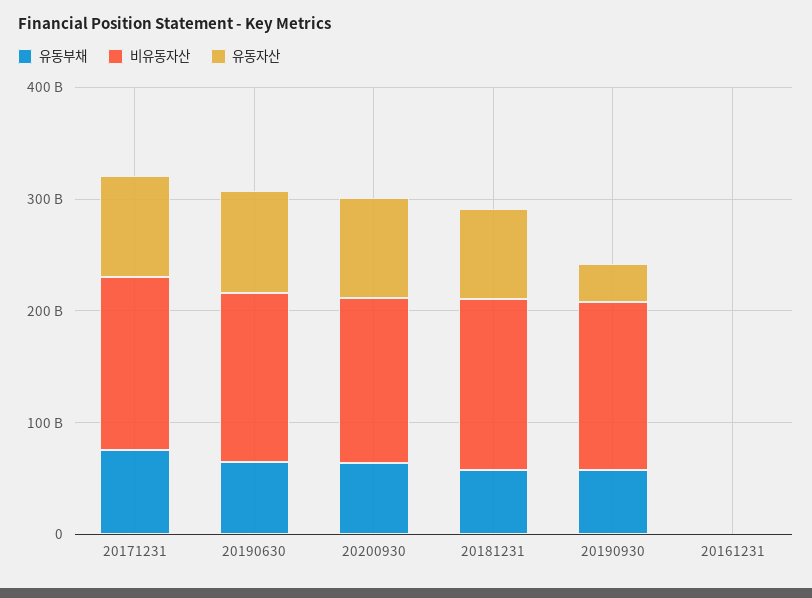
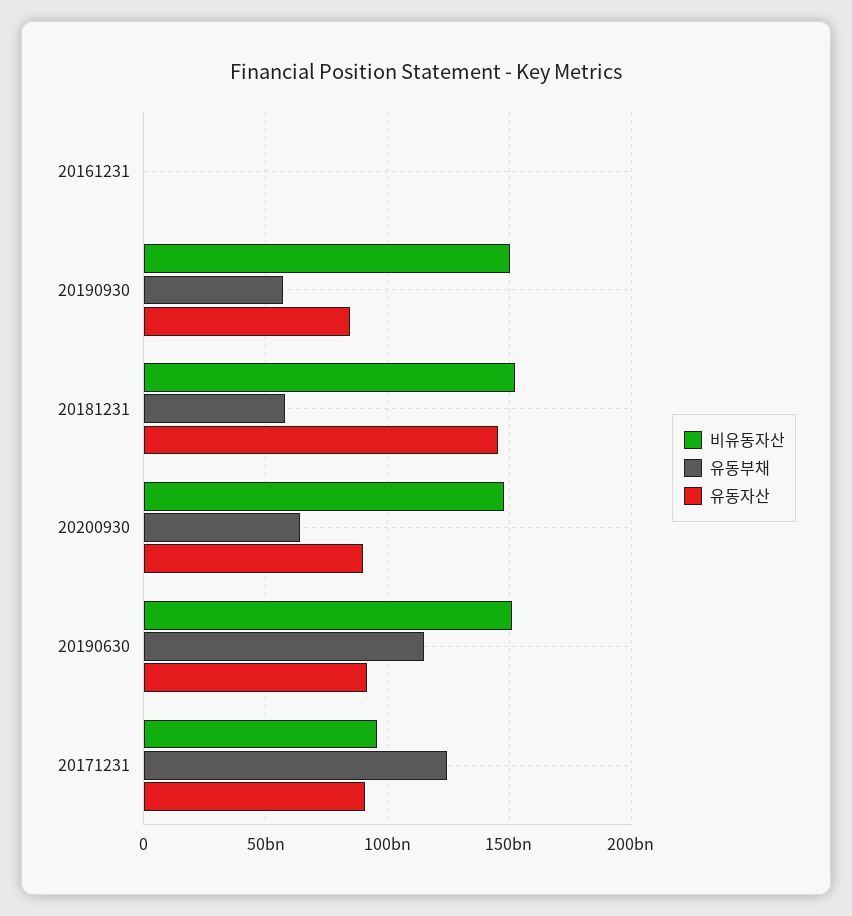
유동부채, 20171231: 80000000000 -> 125000000000
비유동자산, 20171231: 160000000000 -> 95000000000
유동부채, 20190630: 60000000000 -> 115000000000
유동자산, 20181231: 80000000000 -> 145000000000
유동자산, 20190930: 40000000000 -> 85000000000

